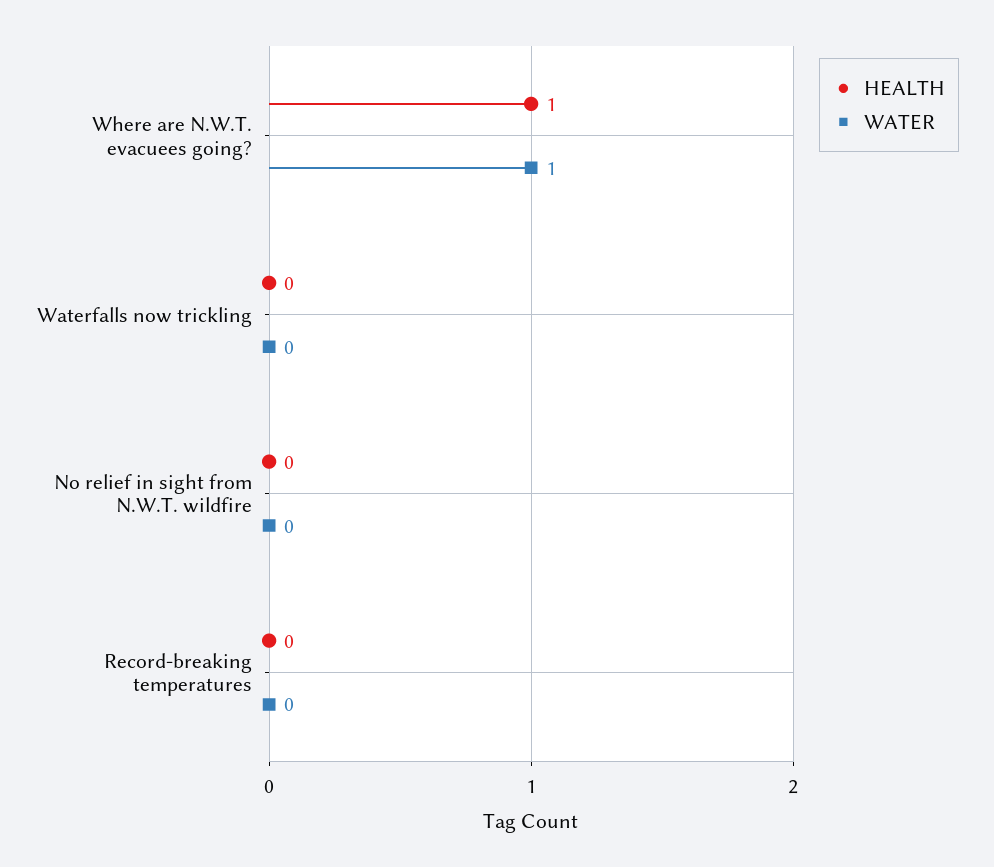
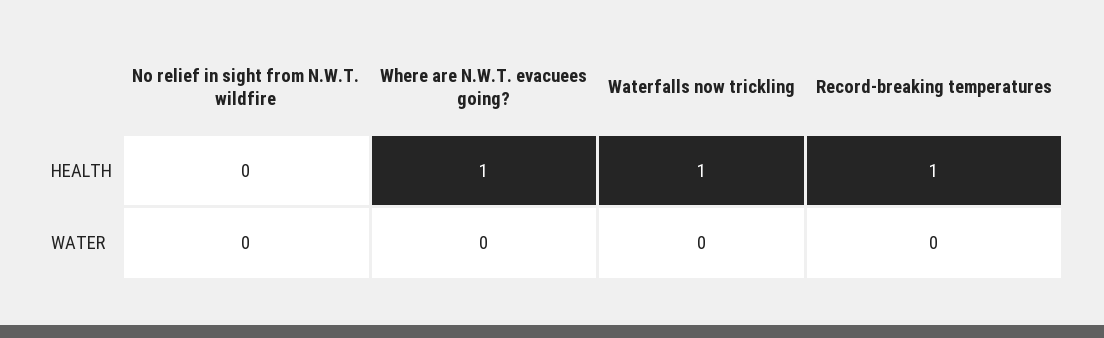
WATER, Where are N.W.T. evacuees going?: 1 -> 0
HEALTH, Waterfalls now trickling: 0 -> 1
HEALTH, Record-breaking temperatures: 0 -> 1

